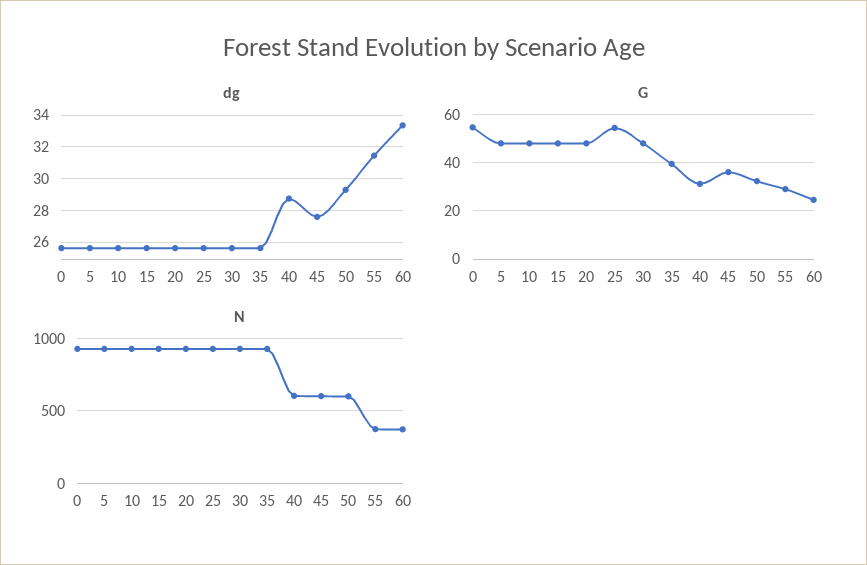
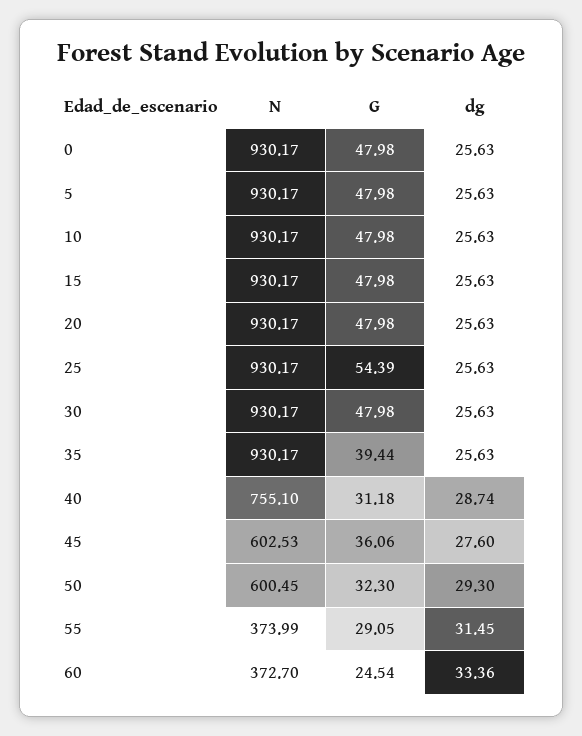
G, 0: 55 -> 47.98
N, 40: 600 -> 755.1

